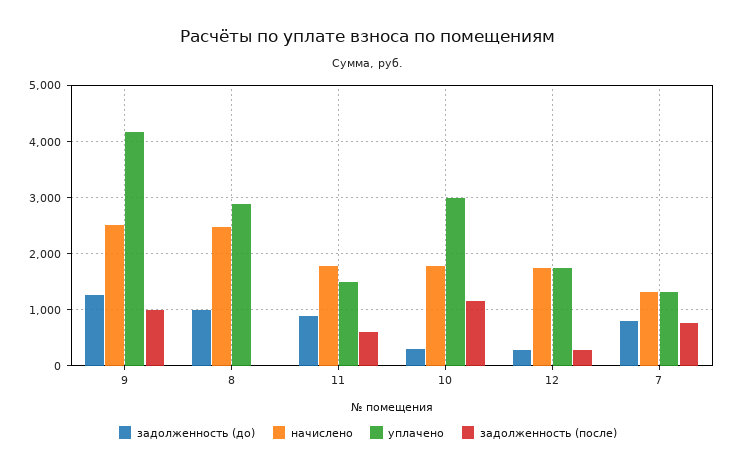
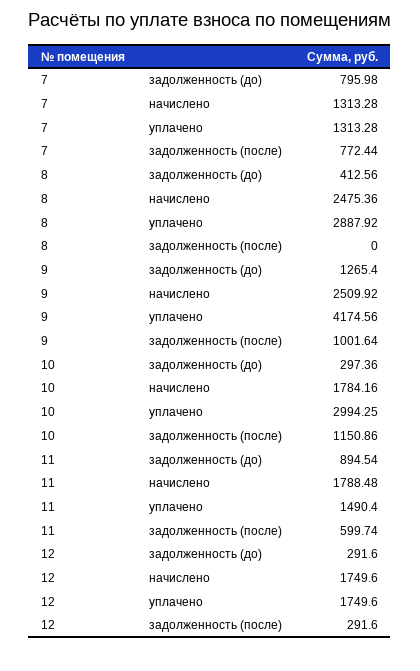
задолженность (до), 8: 1000 -> 412.56

